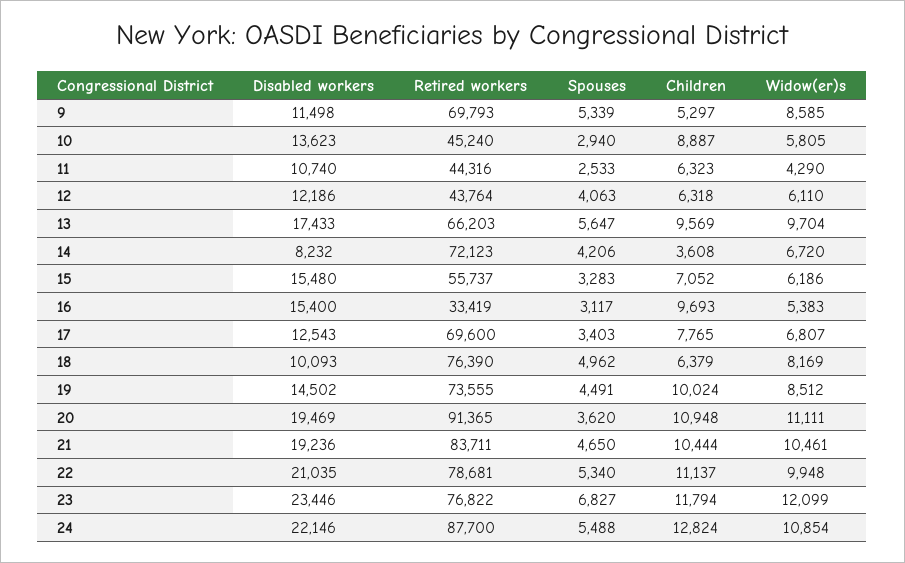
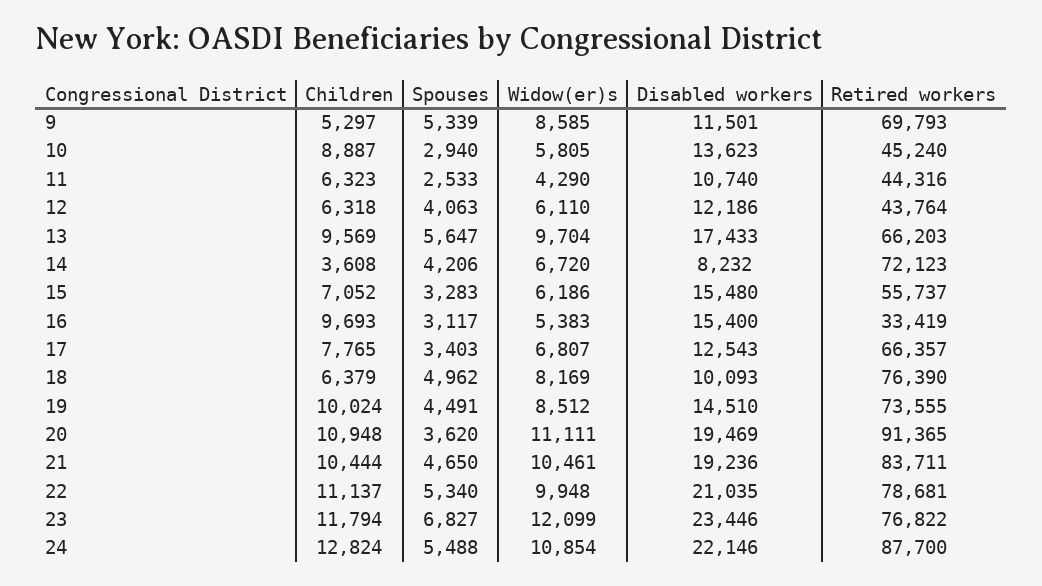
Disabled workers, 9: 11498 -> 11501
Retired workers, 17: 69600 -> 66357
Disabled workers, 19: 14502 -> 14510

